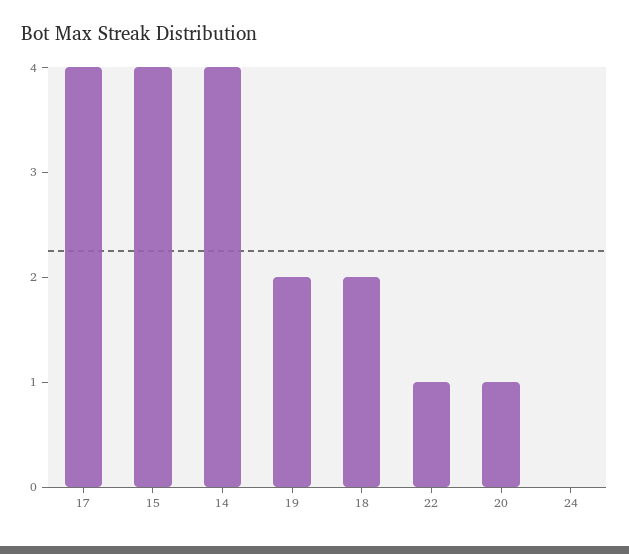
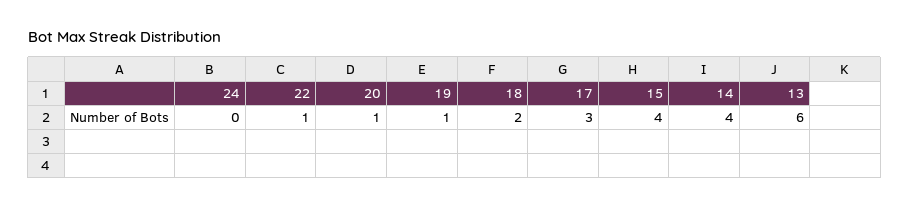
17: 4 -> 3
19: 2 -> 1
13: none -> 6

